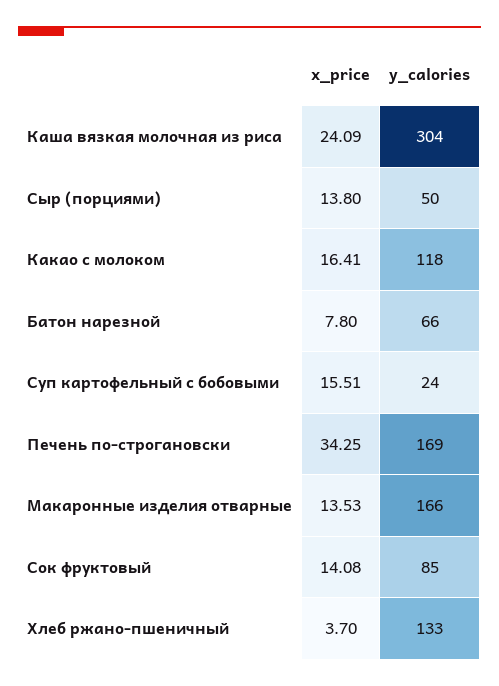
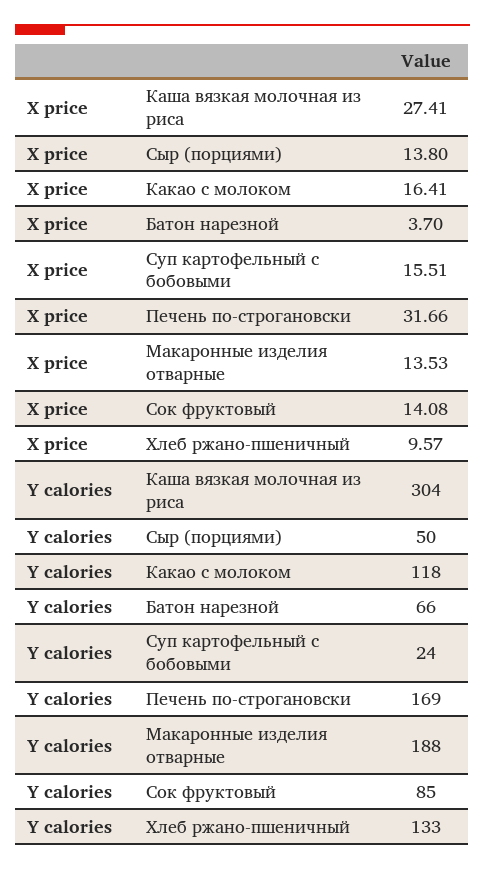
x_price, Каша вязкая молочная из риса: 24.09 -> 27.41
x_price, Батон нарезной: 7.8 -> 3.7
x_price, Печень по-строгановски: 34.25 -> 31.66
y_calories, Макаронные изделия отварные: 166 -> 188
x_price, Хлеб ржано-пшеничный: 3.7 -> 9.57

